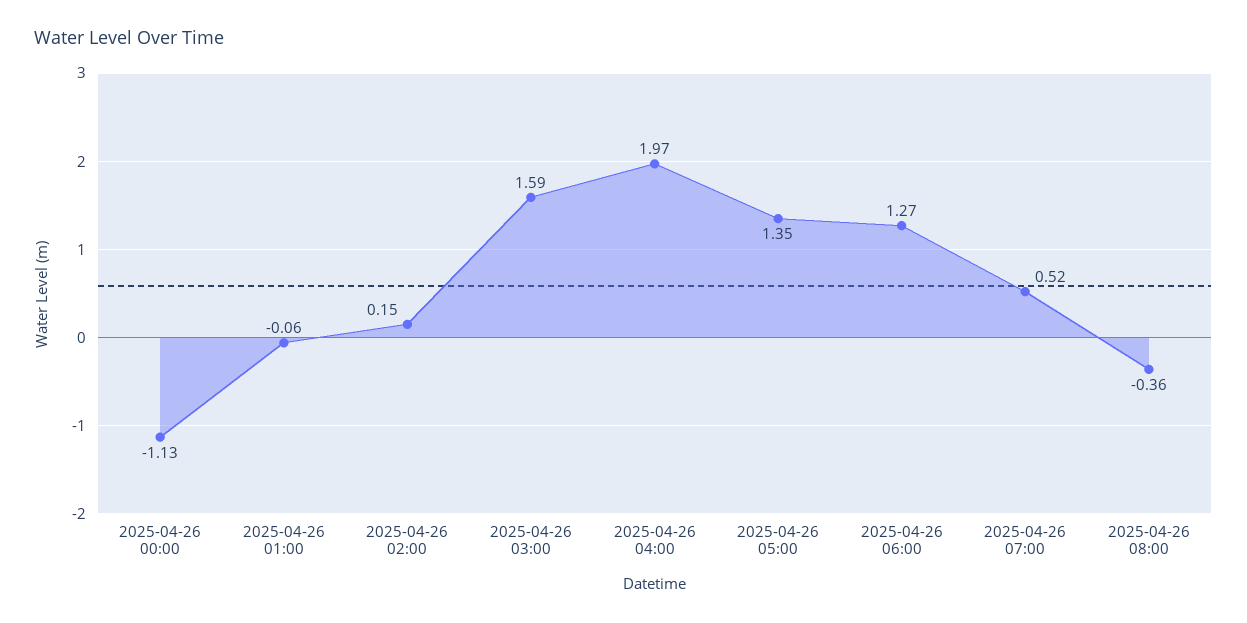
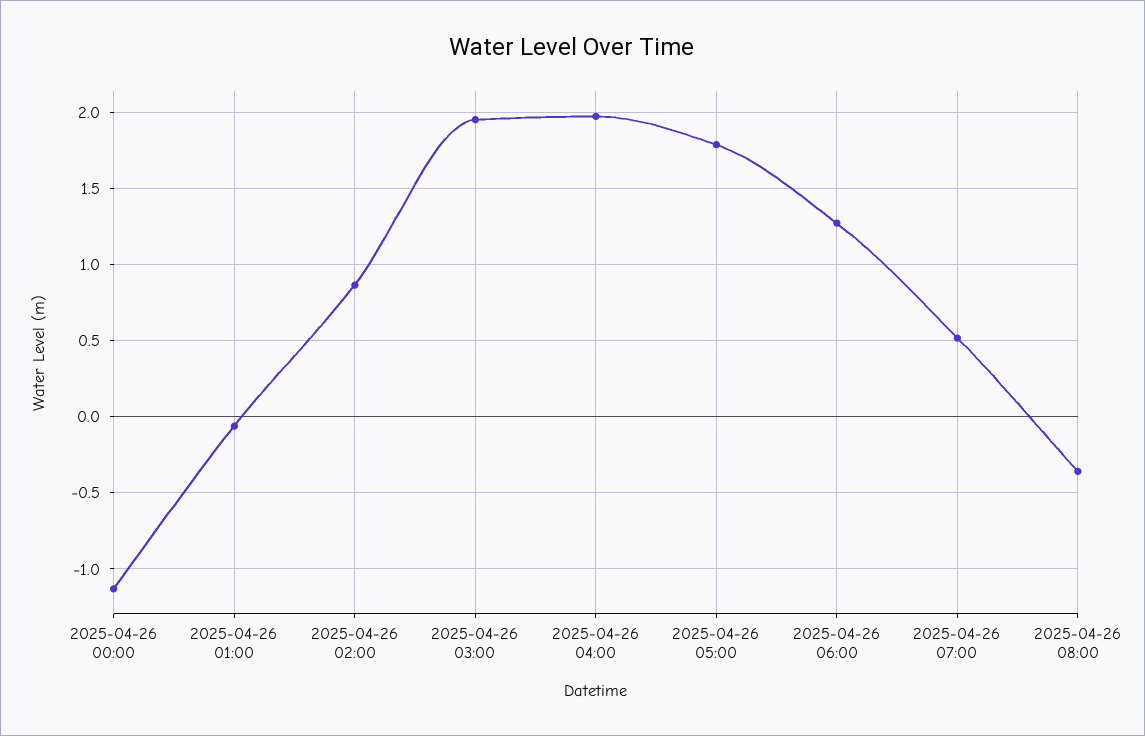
2025-04-26 02:00: 0.15 -> 0.85
2025-04-26 03:00: 1.59 -> 1.95
2025-04-26 05:00: 1.35 -> 1.8

